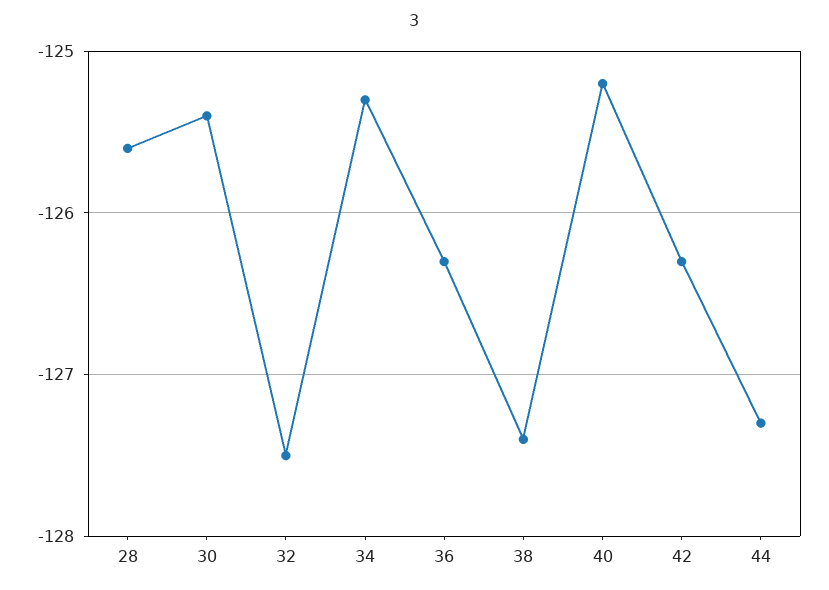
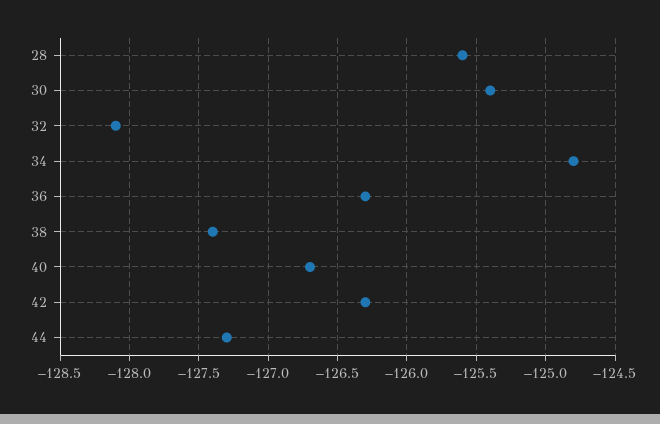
32: -127.5 -> -128.1
34: -125.3 -> -124.8
40: -125.2 -> -126.7

